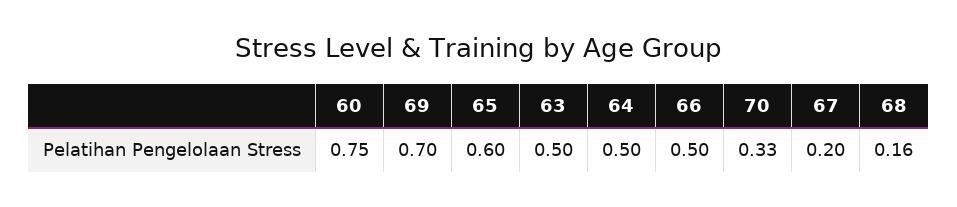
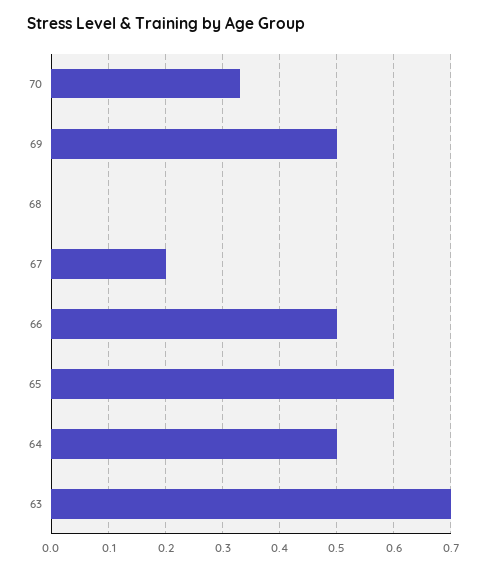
60: 0.75 -> none
69: 0.7 -> 0.5
63: 0.5 -> 0.7
68: 0.16 -> 0

